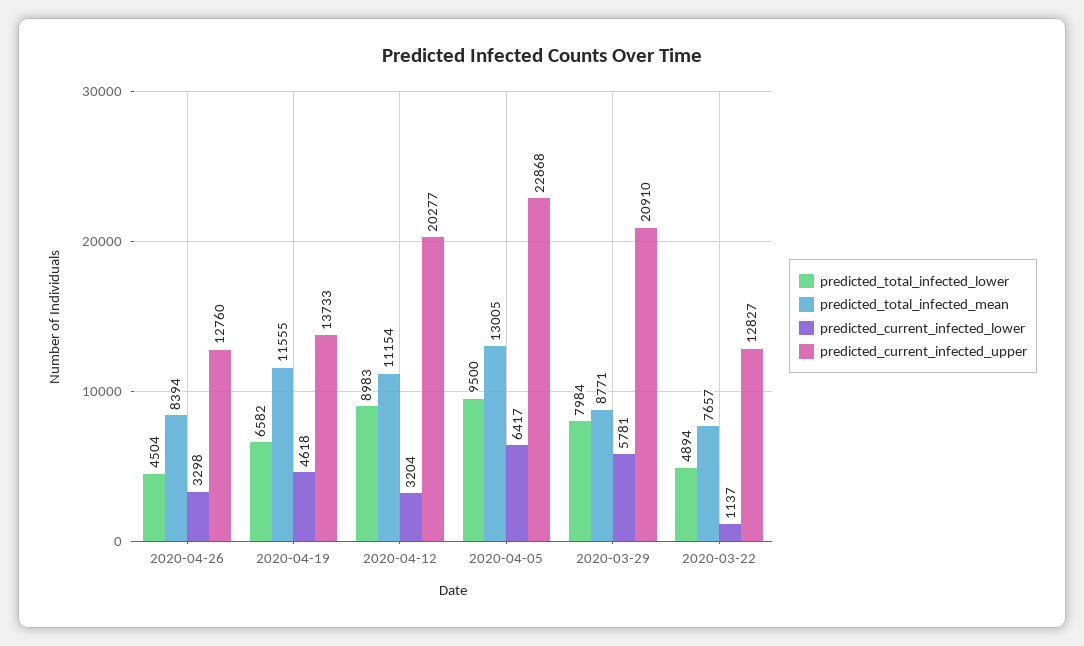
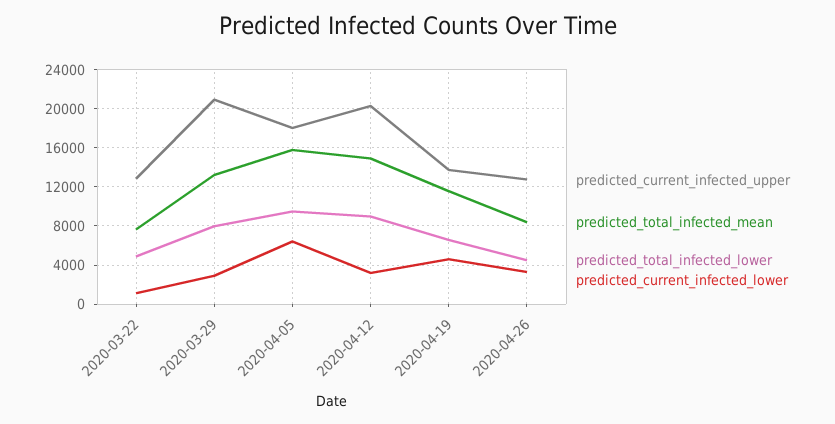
predicted_total_infected_mean, 2020-04-12: 11154 -> 15000
predicted_total_infected_mean, 2020-04-05: 13005 -> 16000
predicted_current_infected_upper, 2020-04-05: 22868 -> 18000
predicted_total_infected_mean, 2020-03-29: 8771 -> 13000
predicted_current_infected_lower, 2020-03-29: 5781 -> 3000

